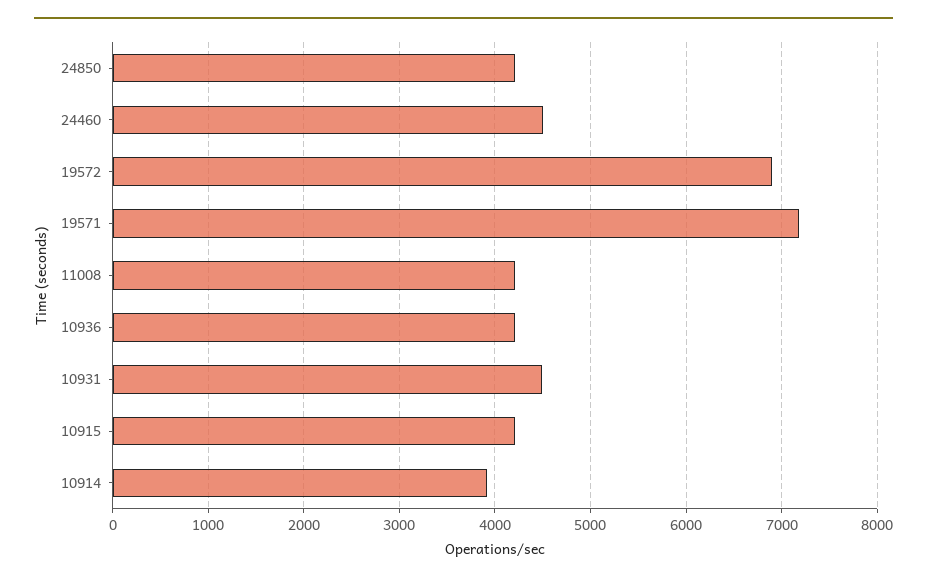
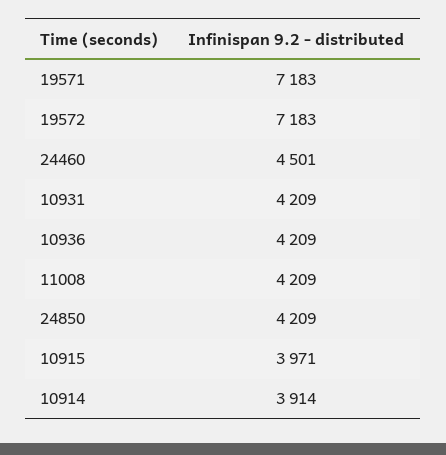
19572: 6900 -> 7183
10931: 4500 -> 4209
10915: 4200 -> 3971

